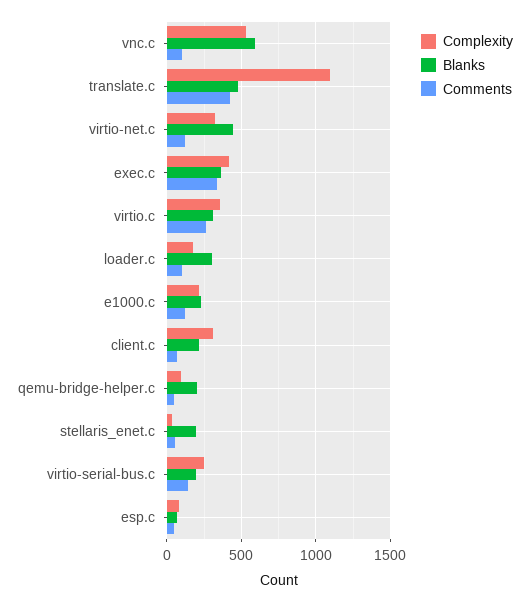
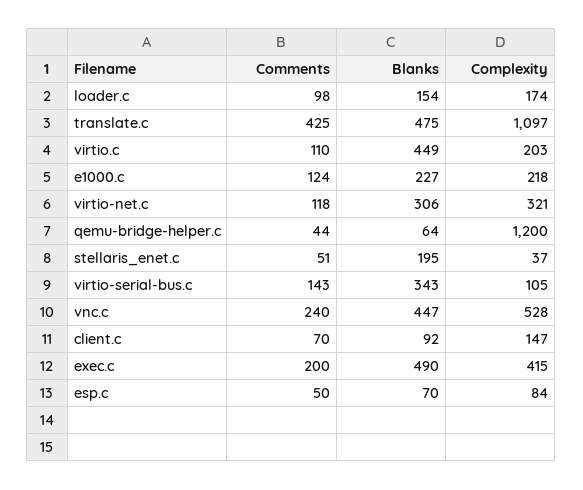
Blanks, vnc.c: 600 -> 447
Comments, vnc.c: 100 -> 240
Blanks, virtio-net.c: 450 -> 306
Blanks, exec.c: 350 -> 490
Comments, exec.c: 350 -> 200
Complexity, virtio.c: 350 -> 203
Blanks, virtio.c: 300 -> 449
Comments, virtio.c: 250 -> 110
Blanks, loader.c: 300 -> 154
Complexity, client.c: 300 -> 147
Blanks, client.c: 200 -> 92
Complexity, qemu-bridge-helper.c: 100 -> 1200
Blanks, qemu-bridge-helper.c: 200 -> 64
Complexity, virtio-serial-bus.c: 250 -> 105
Blanks, virtio-serial-bus.c: 200 -> 343

